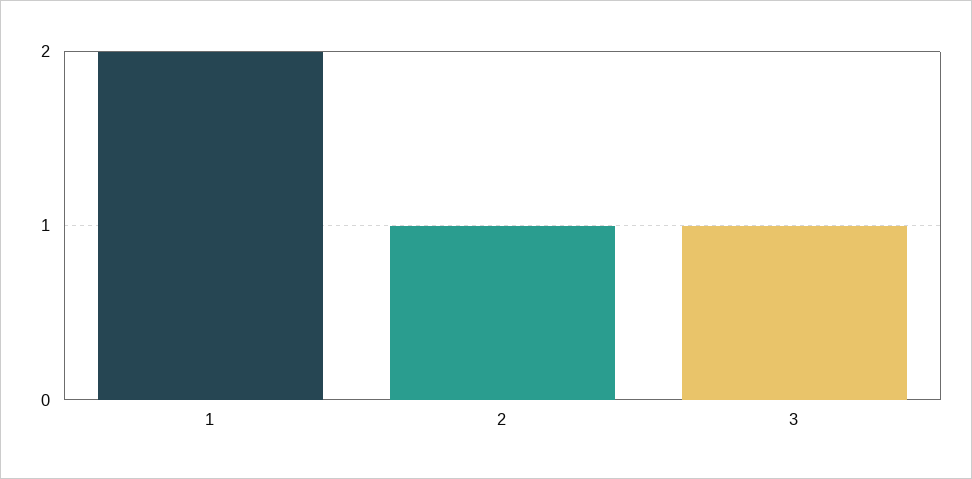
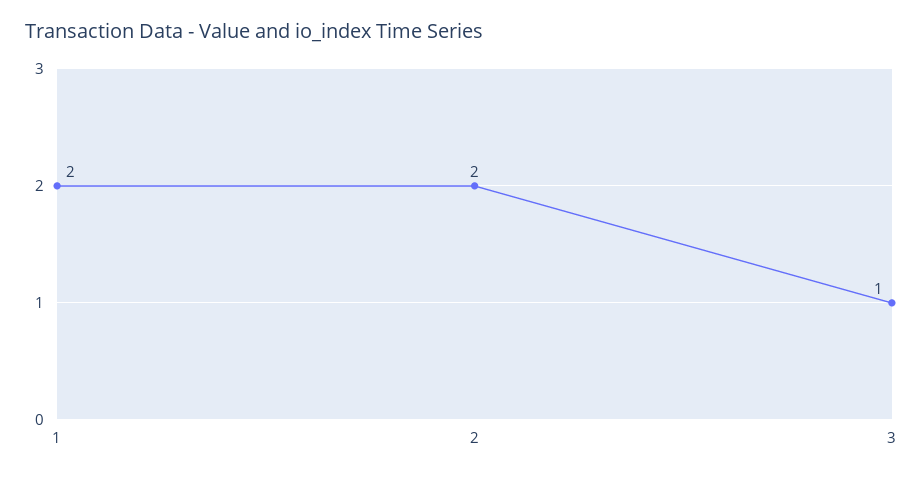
2: 1 -> 2

